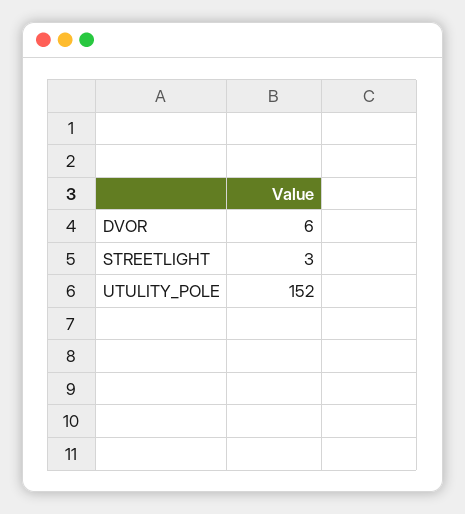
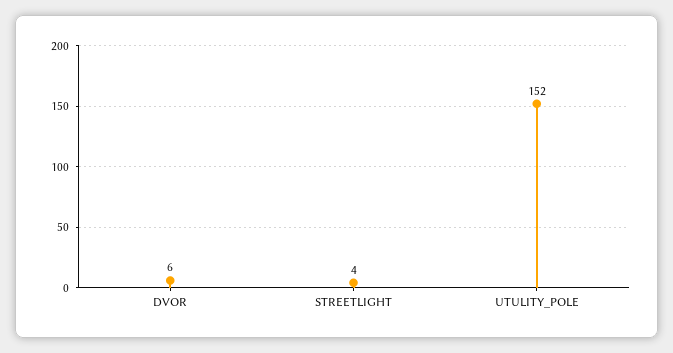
STREETLIGHT: 3 -> 4

